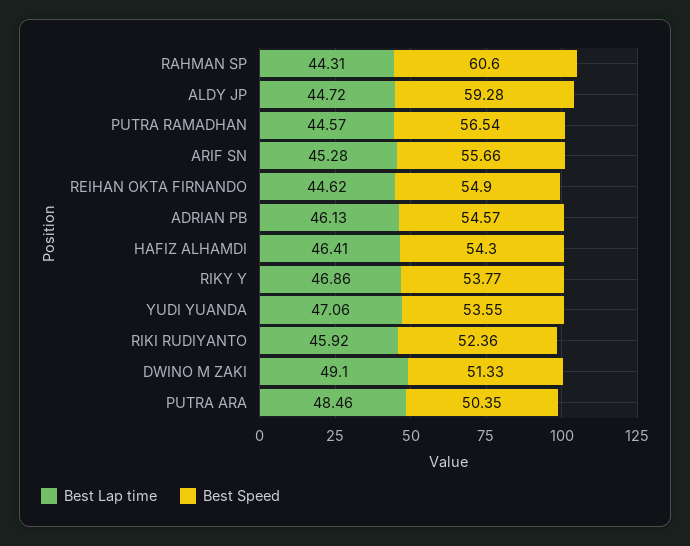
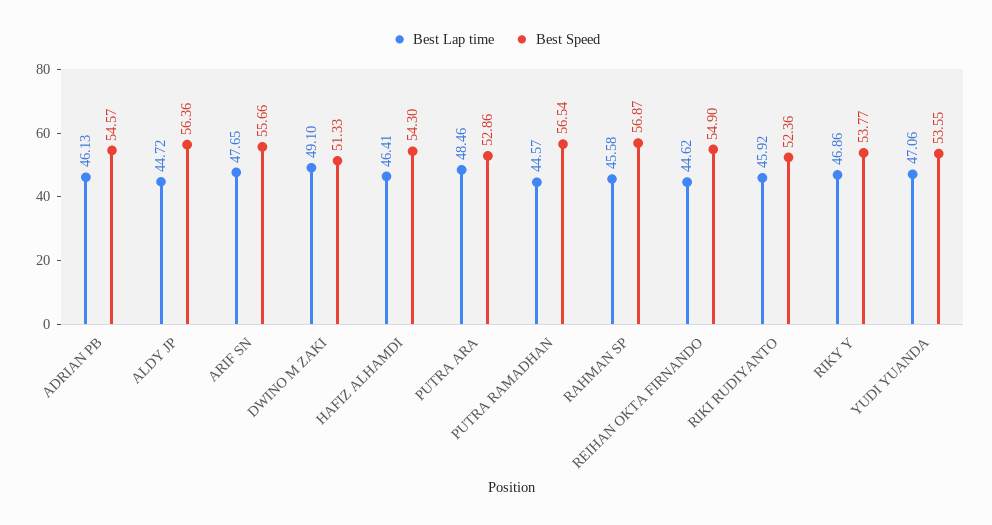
Best Lap time, RAHMAN SP: 44.31 -> 45.58
Best Speed, RAHMAN SP: 60.6 -> 56.87
Best Speed, ALDY JP: 59.28 -> 56.36
Best Lap time, ARIF SN: 45.28 -> 47.65
Best Speed, PUTRA ARA: 50.35 -> 52.86

